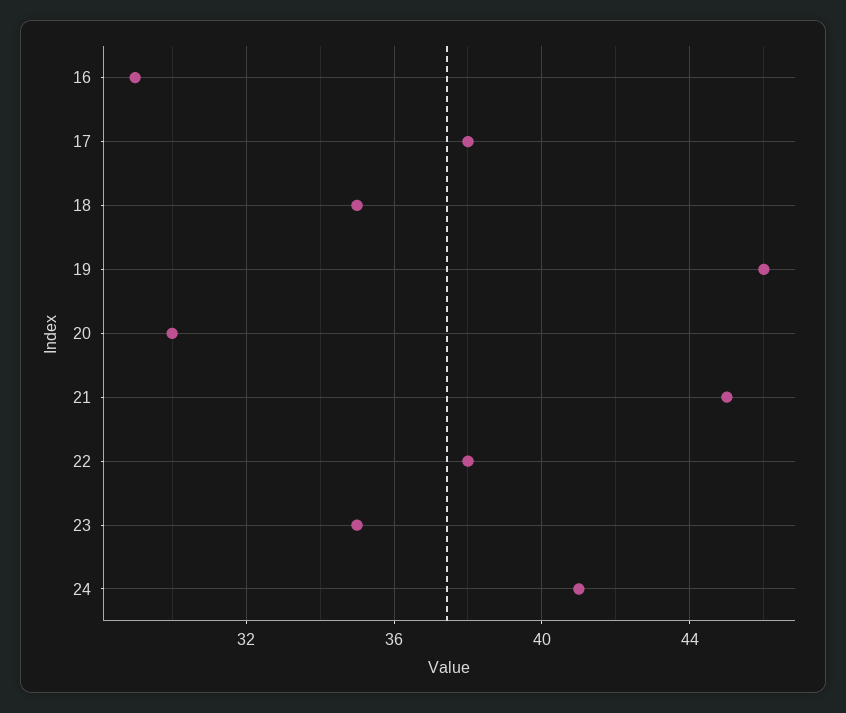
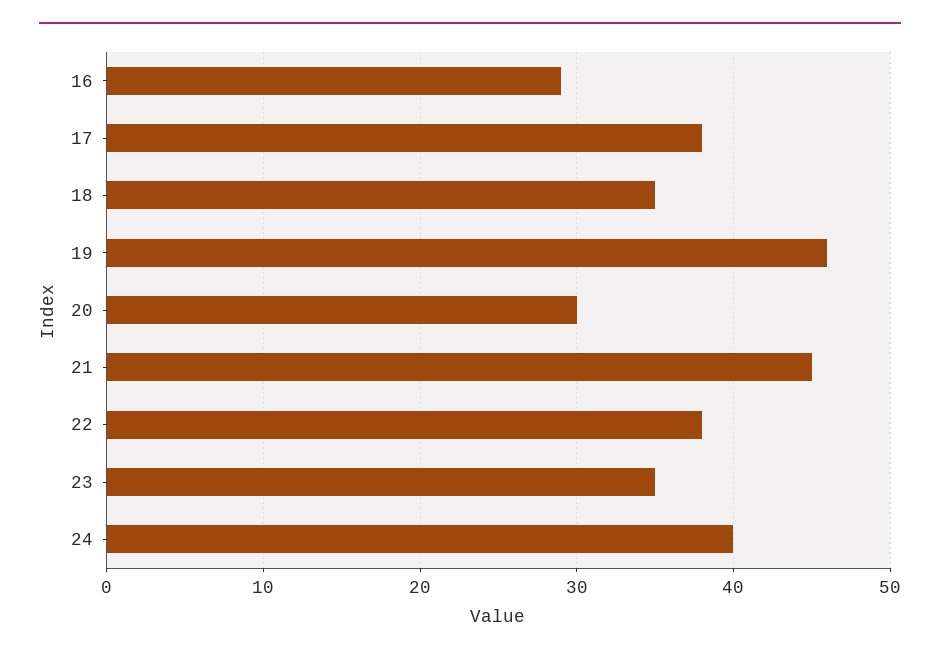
24: 41 -> 40

